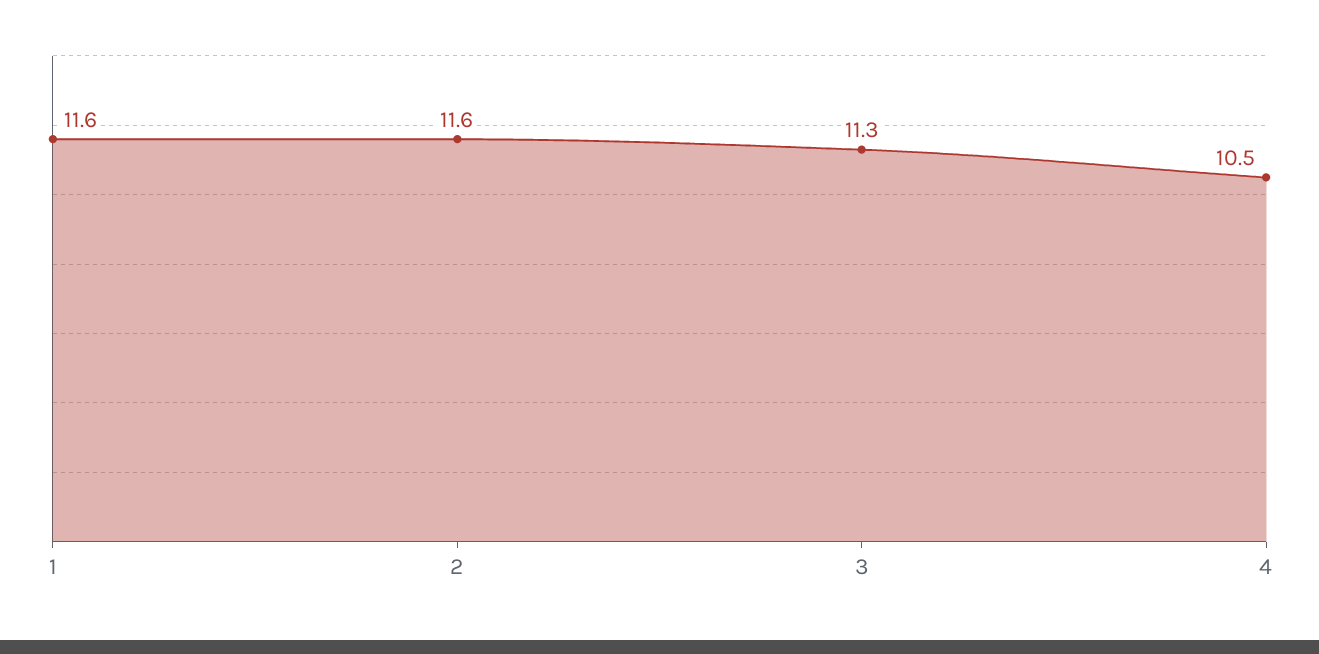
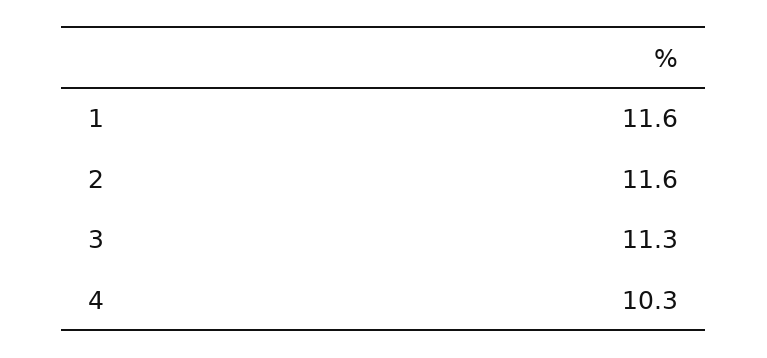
4: 10.5 -> 10.3

